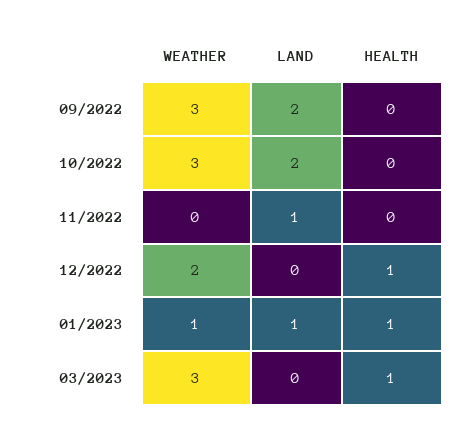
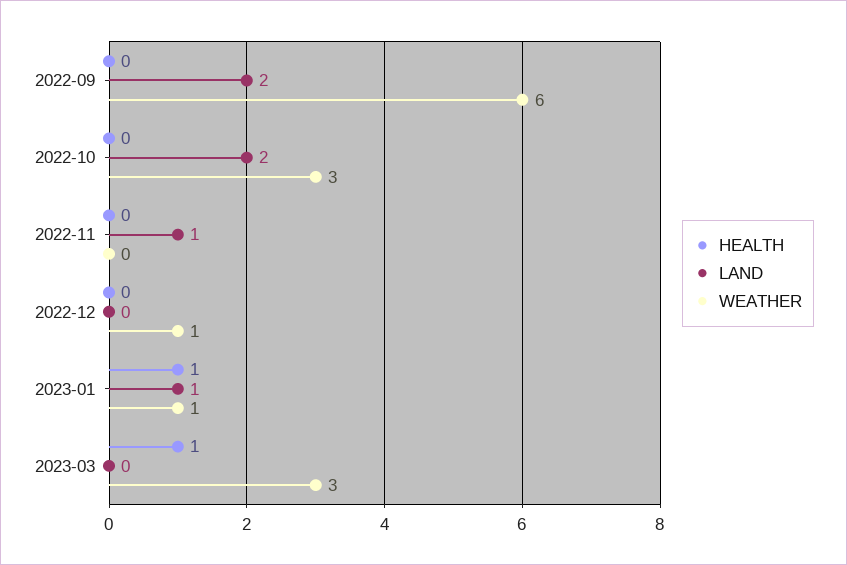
WEATHER, 09/2022: 3 -> 6
WEATHER, 12/2022: 2 -> 1
HEALTH, 12/2022: 1 -> 0

